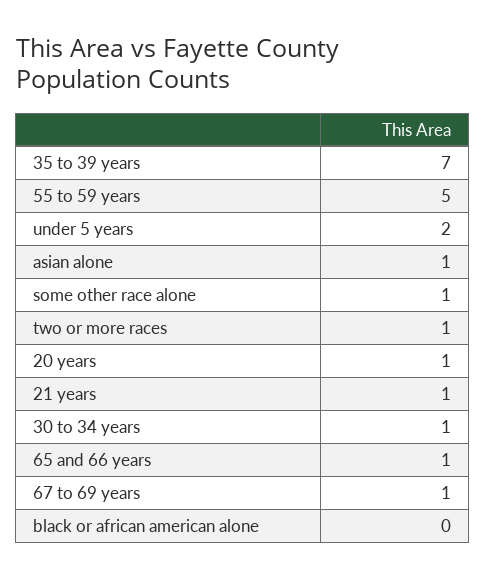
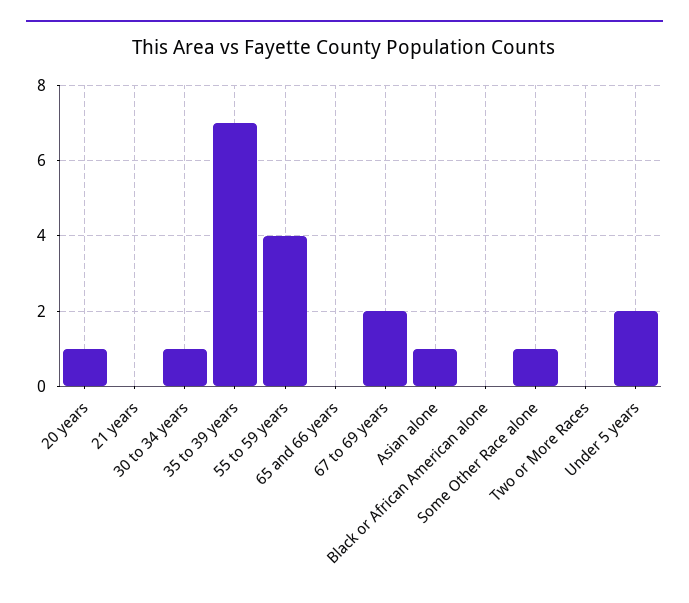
55 to 59 years: 5 -> 4
two or more races: 1 -> 0
21 years: 1 -> 0
65 and 66 years: 1 -> 0
67 to 69 years: 1 -> 2

